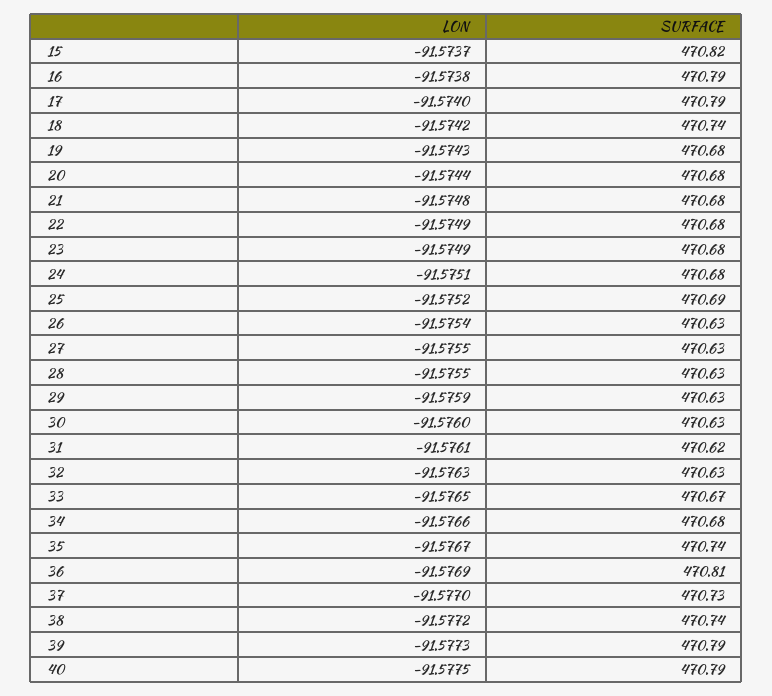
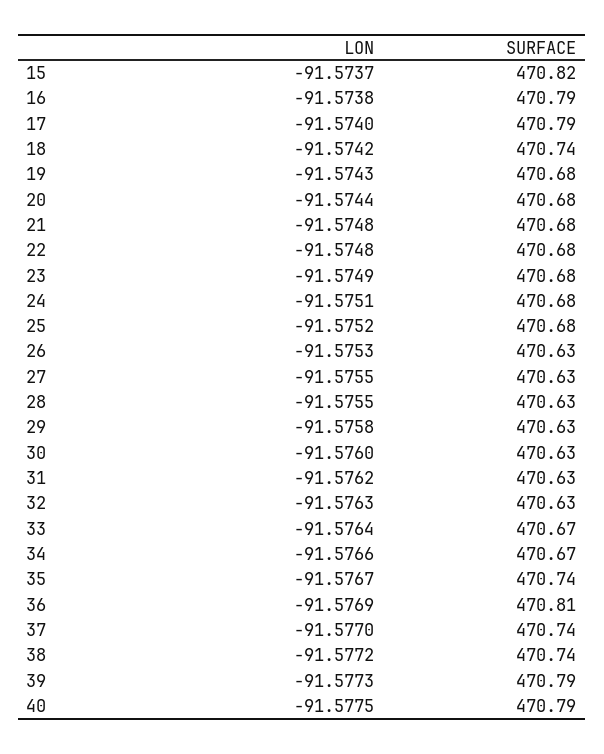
LON, 22: -91.5749 -> -91.5748
SURFACE, 25: 470.69 -> 470.68
LON, 26: -91.5754 -> -91.5753
LON, 29: -91.5759 -> -91.5758
LON, 31: -91.5761 -> -91.5762
SURFACE, 31: 470.62 -> 470.63
LON, 33: -91.5765 -> -91.5764
SURFACE, 34: 470.68 -> 470.67
SURFACE, 37: 470.73 -> 470.74

